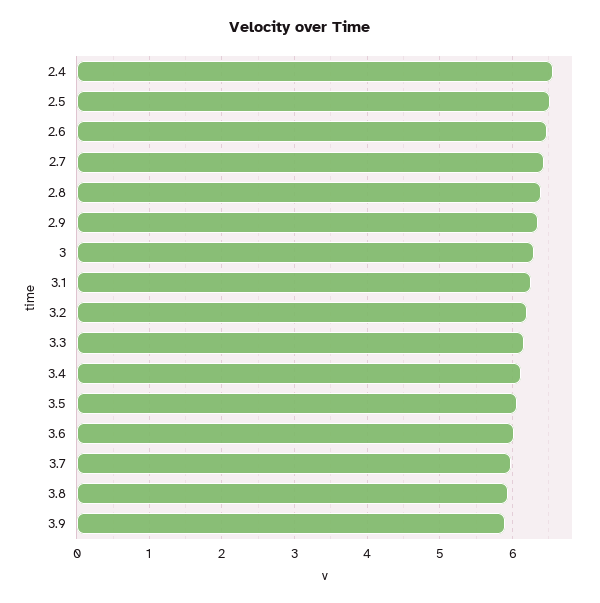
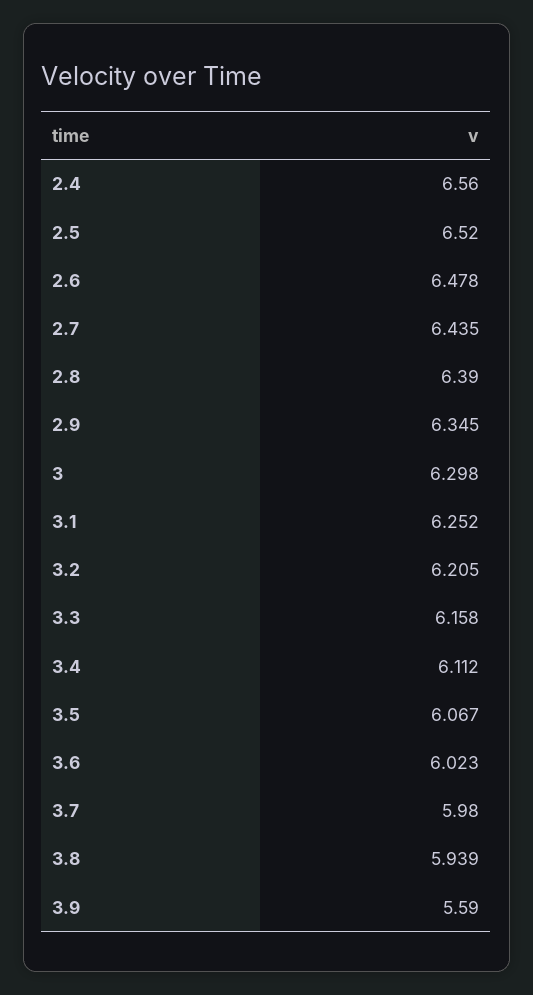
3.9: 5.9 -> 5.59

